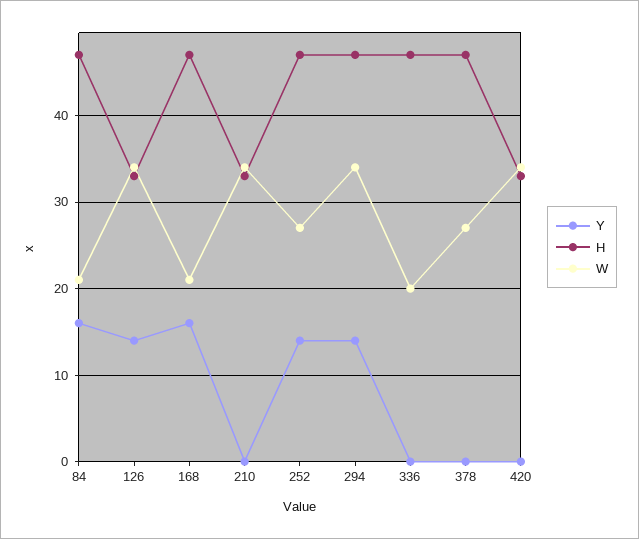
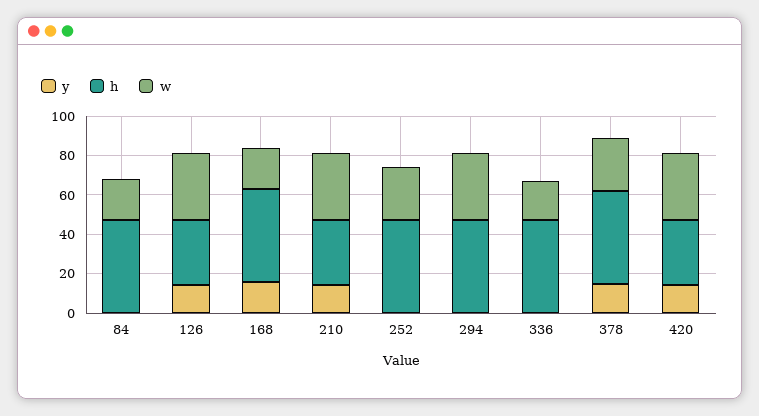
Y, 84: 16 -> 0
Y, 210: 0 -> 15
Y, 252: 14 -> 0
Y, 294: 14 -> 0
Y, 378: 0 -> 15
Y, 420: 0 -> 15

